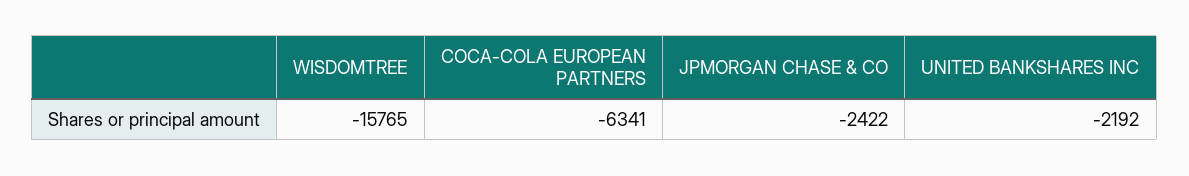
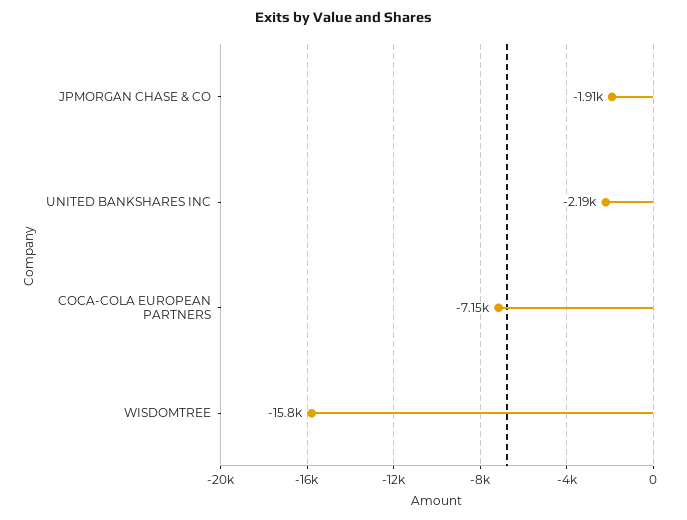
COCA-COLA EUROPEAN PARTNERS: -6341 -> -7150
JPMORGAN CHASE & CO: -2422 -> -1910

